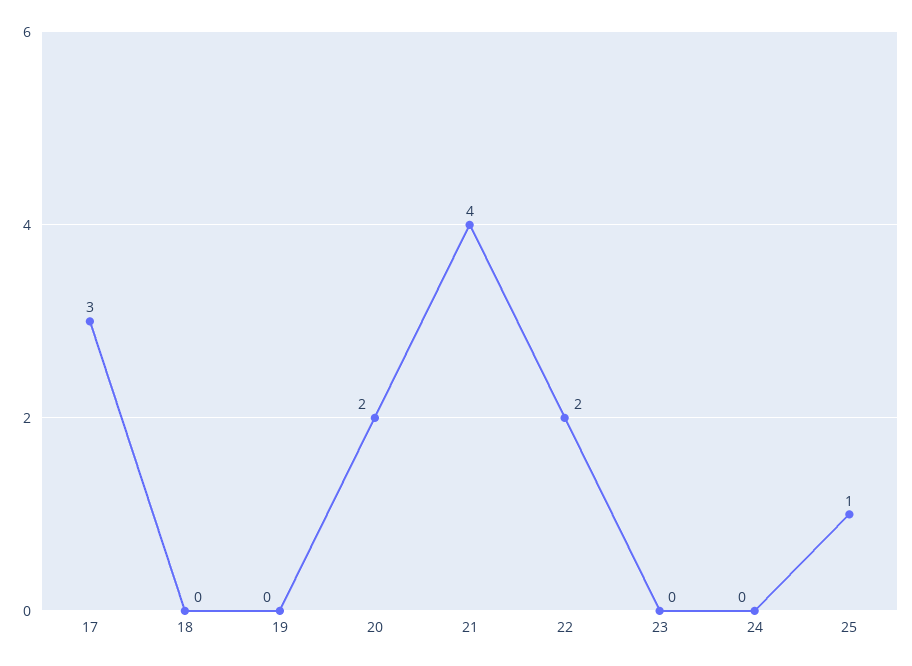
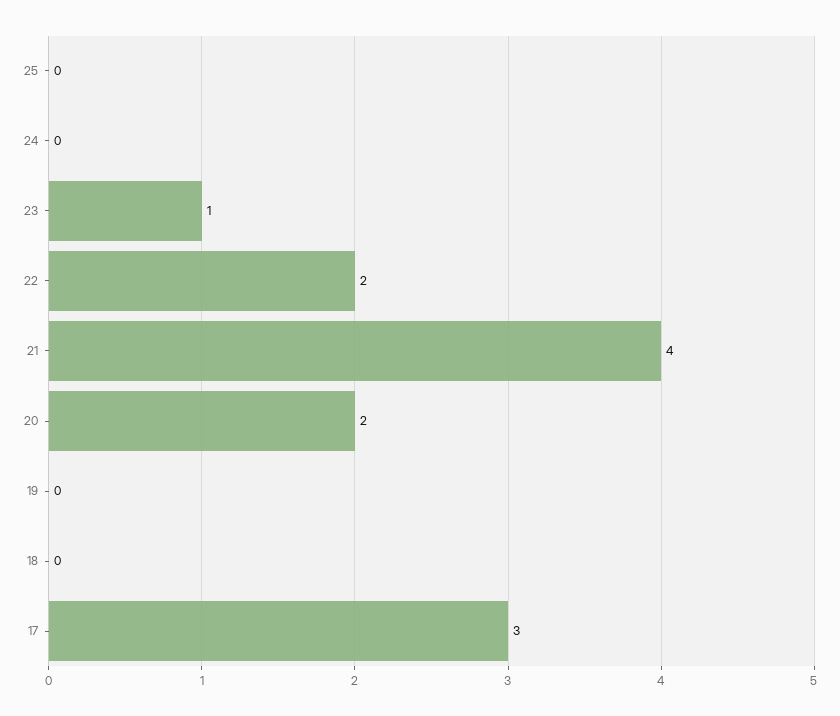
23: 0 -> 1
25: 1 -> 0

